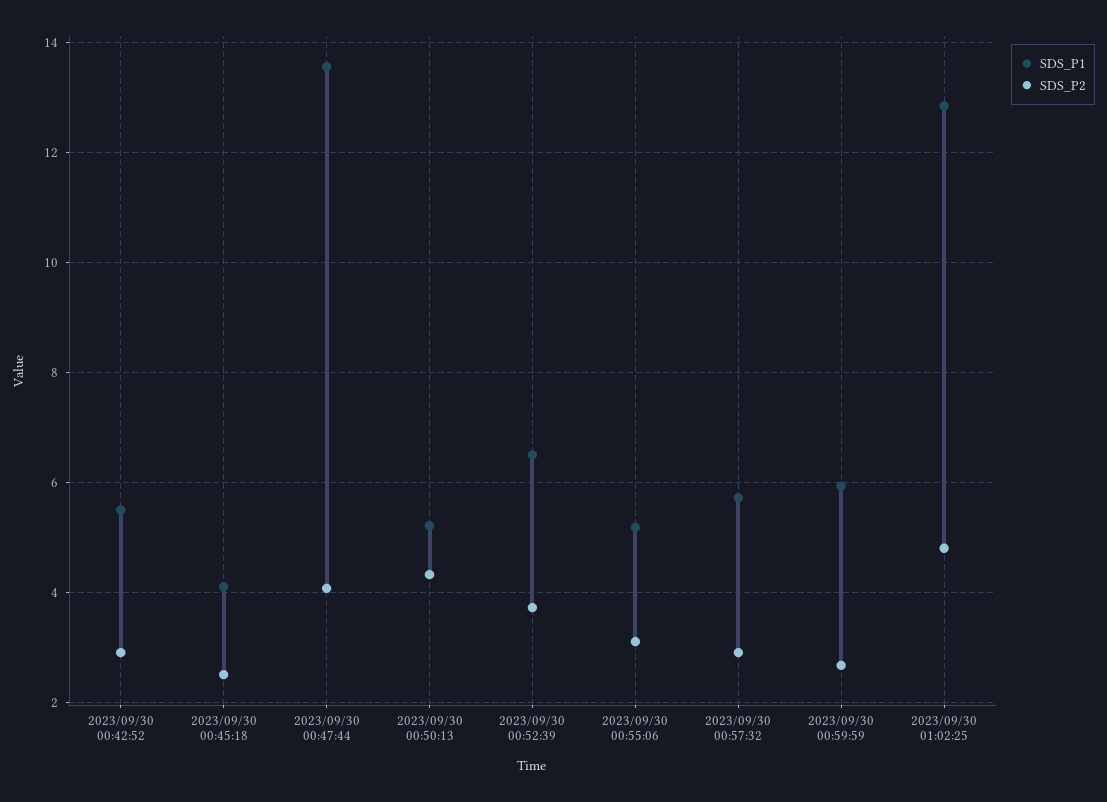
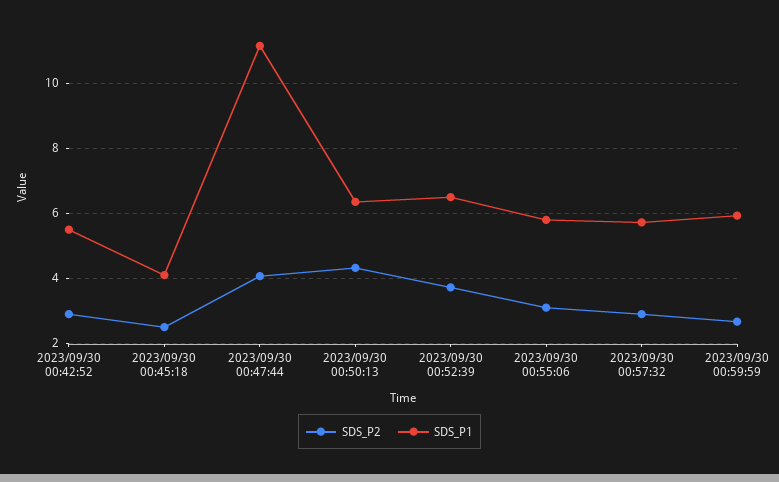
SDS_P1, 2023/09/30 00:47:44: 13.6 -> 11.2
SDS_P1, 2023/09/30 00:50:13: 5.2 -> 6.4
SDS_P1, 2023/09/30 00:55:06: 5.2 -> 5.8
SDS_P1, 2023/09/30 01:02:25: 12.8 -> none
SDS_P2, 2023/09/30 01:02:25: 4.8 -> none

